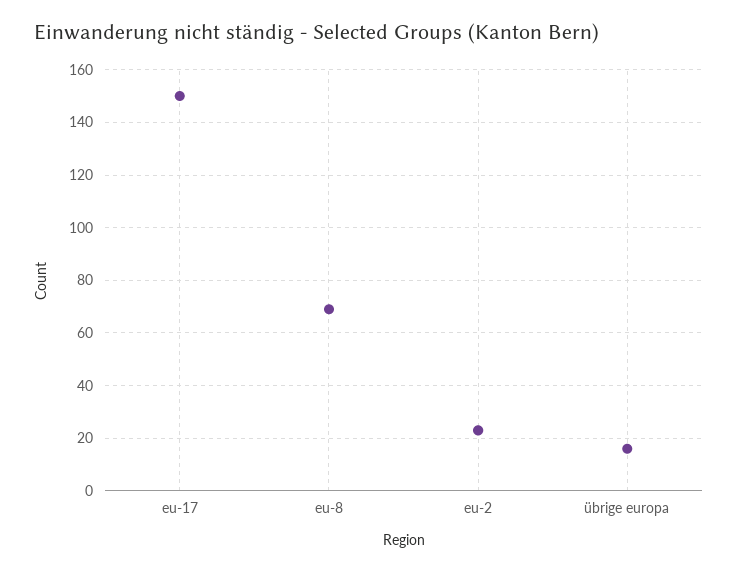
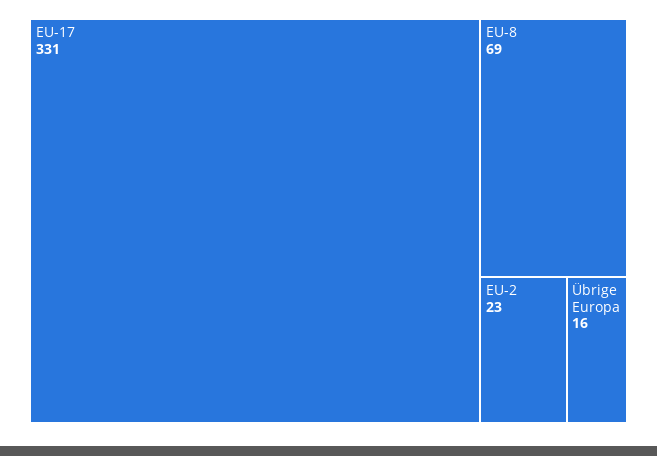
eu-17: 150 -> 331

